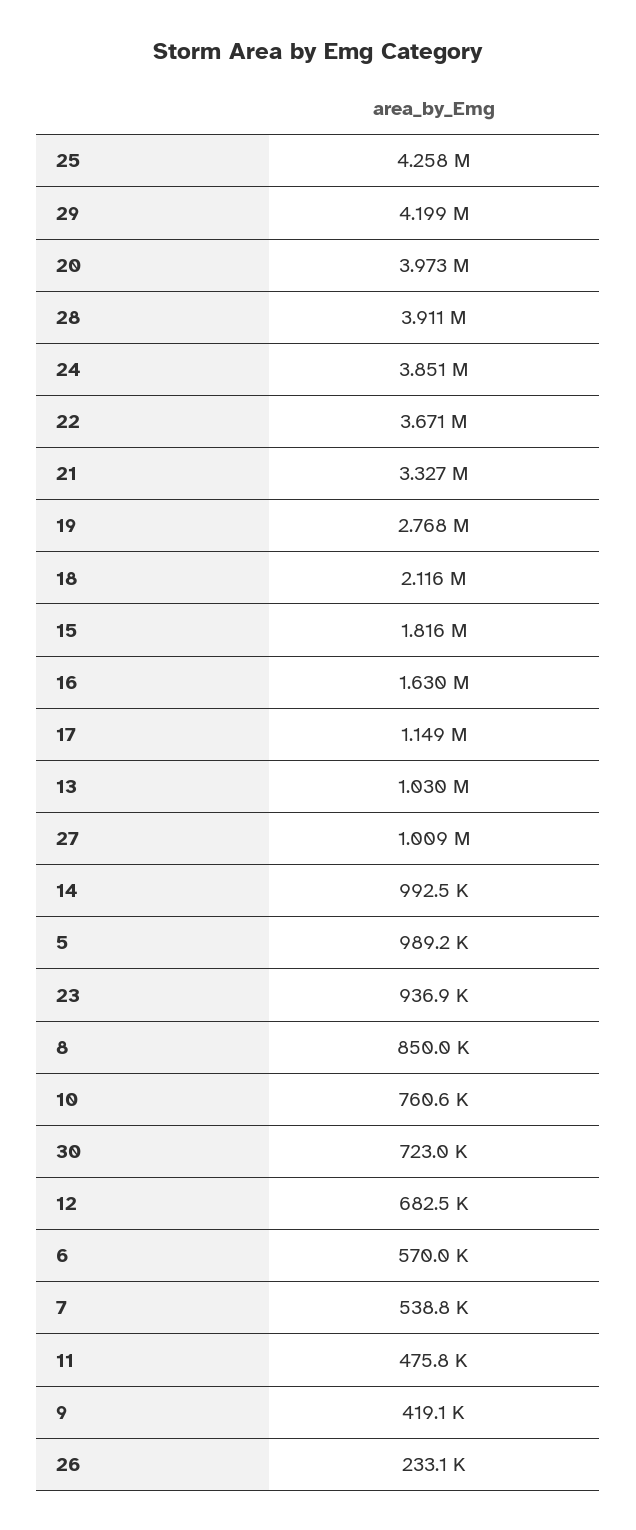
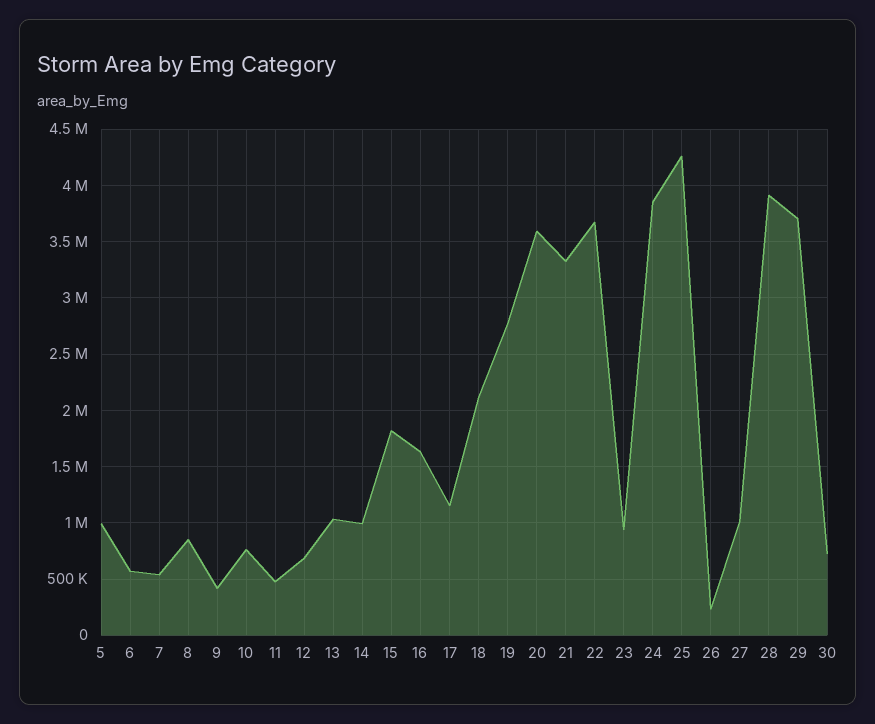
29: 4199000 -> 3700000
20: 3973000 -> 3600000

